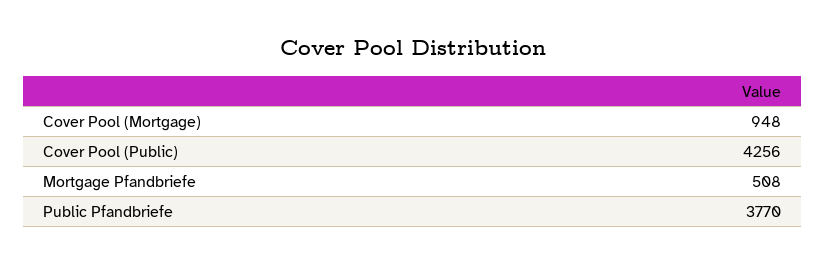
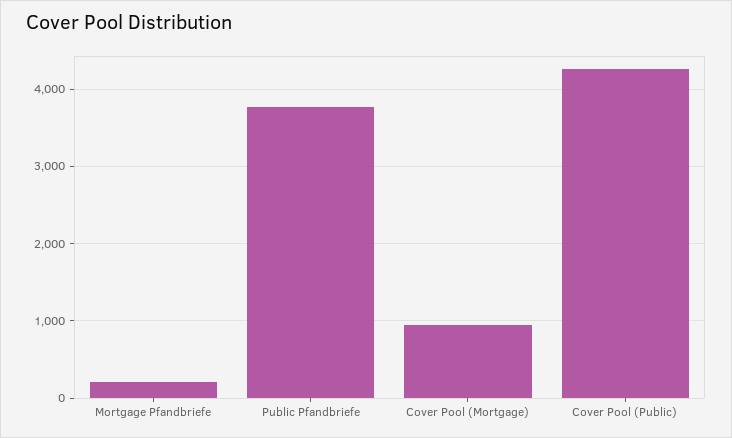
Mortgage Pfandbriefe: 508 -> 200

